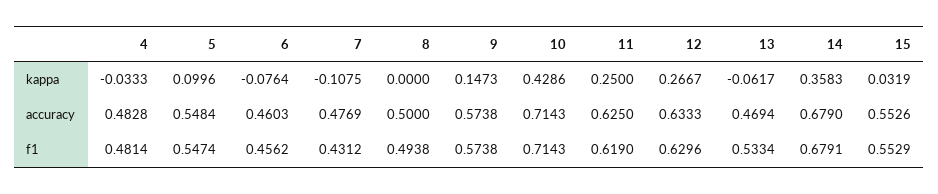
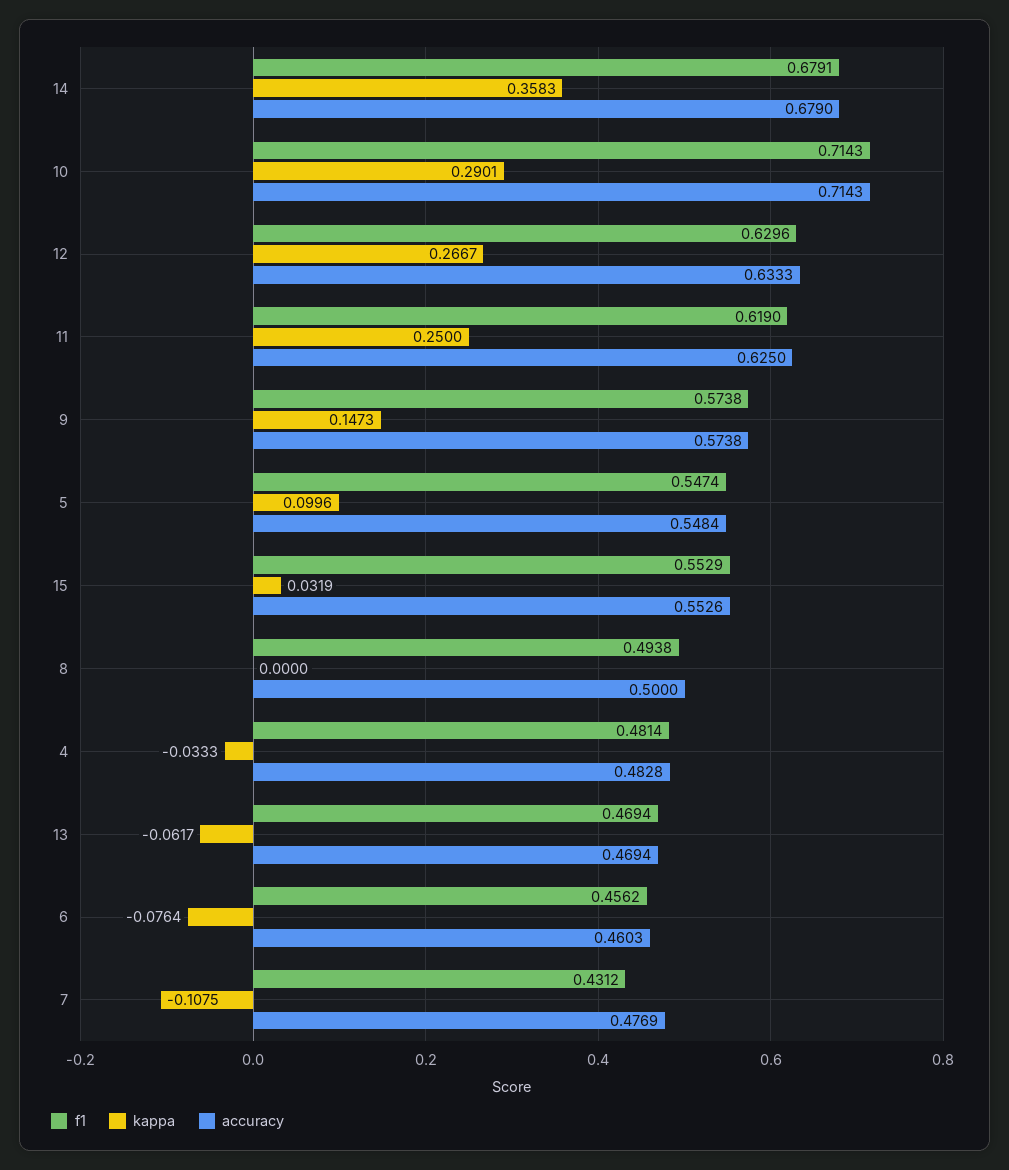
kappa, 10: 0.4286 -> 0.2901
f1, 13: 0.5334 -> 0.4694

